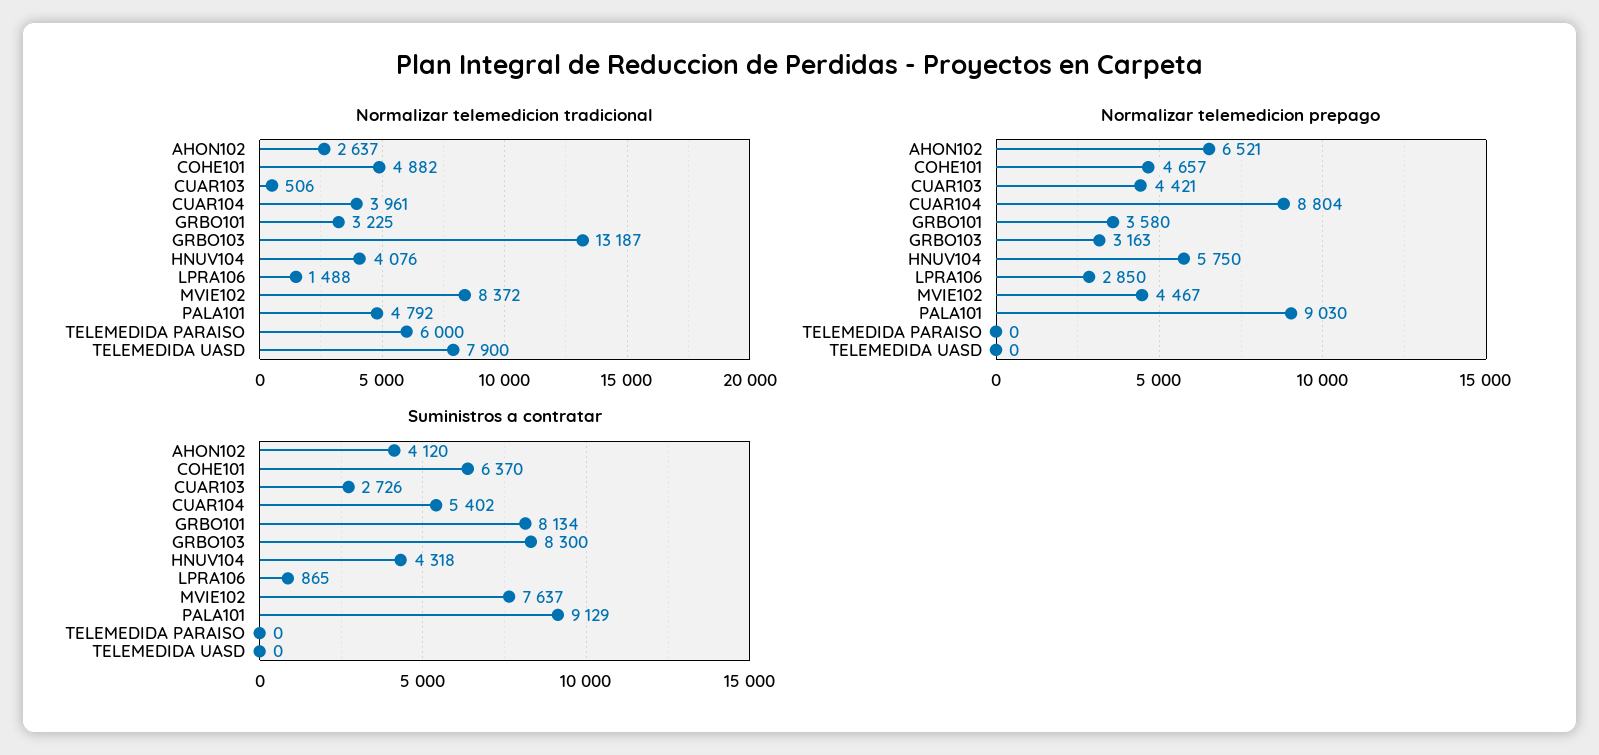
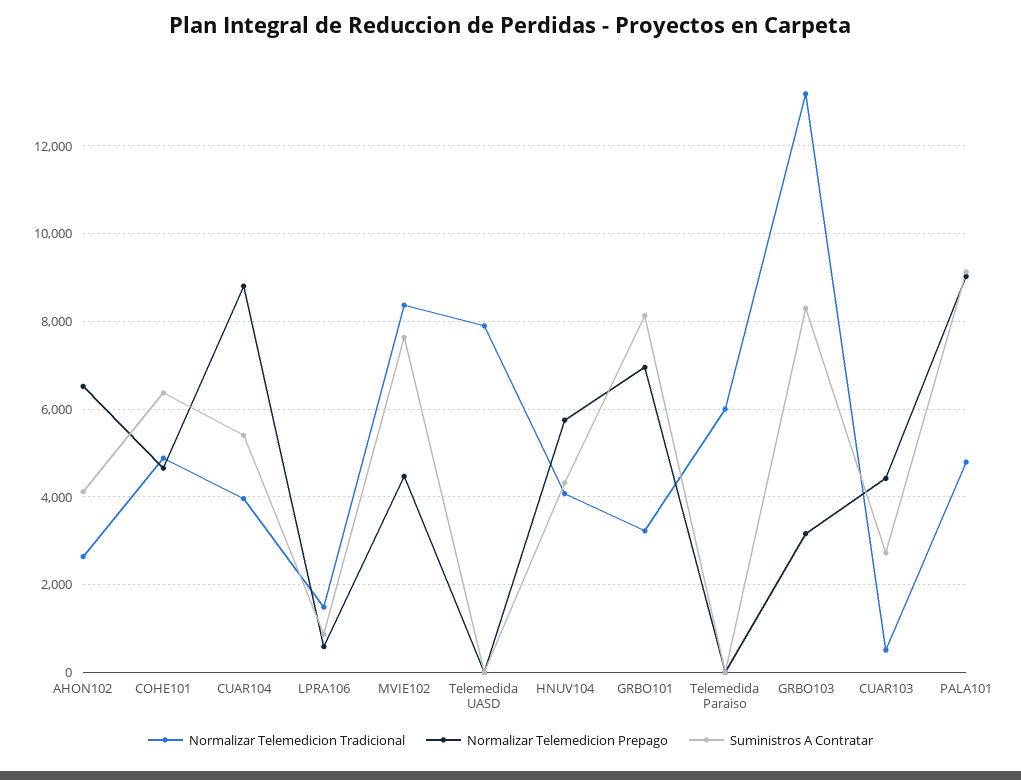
Normalizar telemedicion prepago, GRBO101: 3580 -> 7000
Normalizar telemedicion prepago, LPRA106: 2850 -> 600

